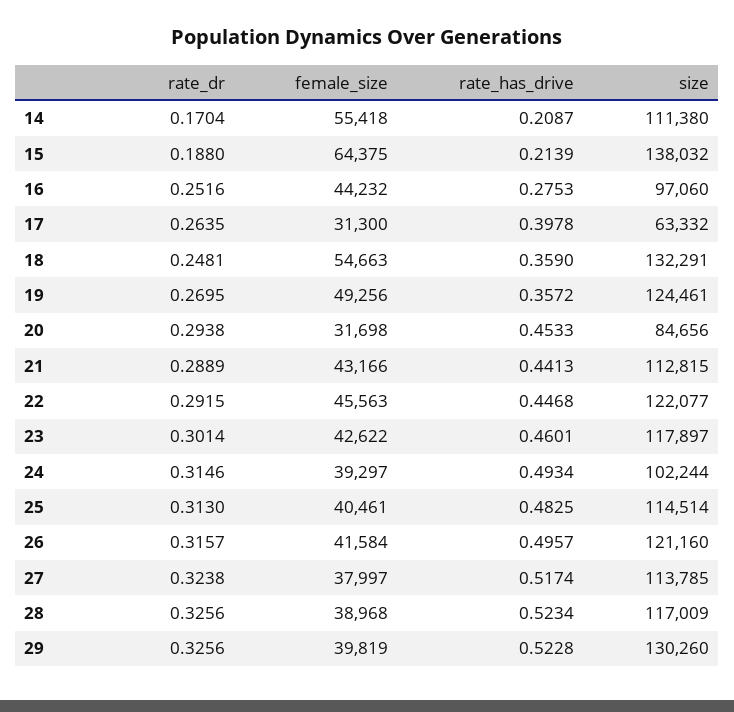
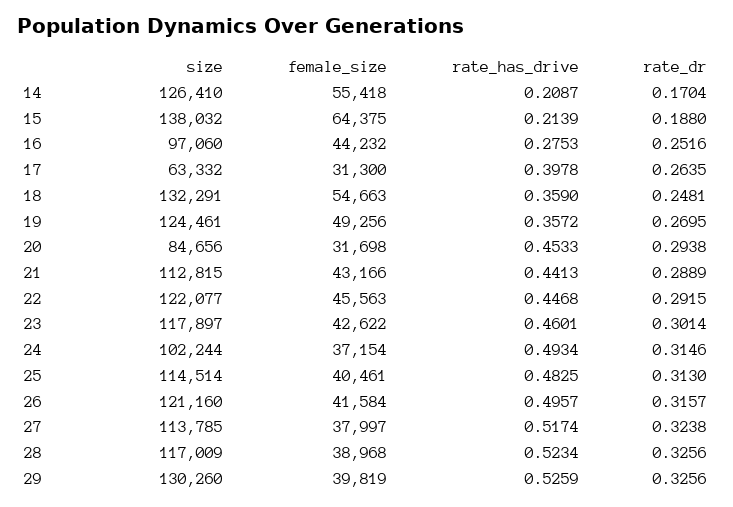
size, 14: 111380 -> 126410
female_size, 24: 39297 -> 37154
rate_has_drive, 29: 0.5228 -> 0.5259

